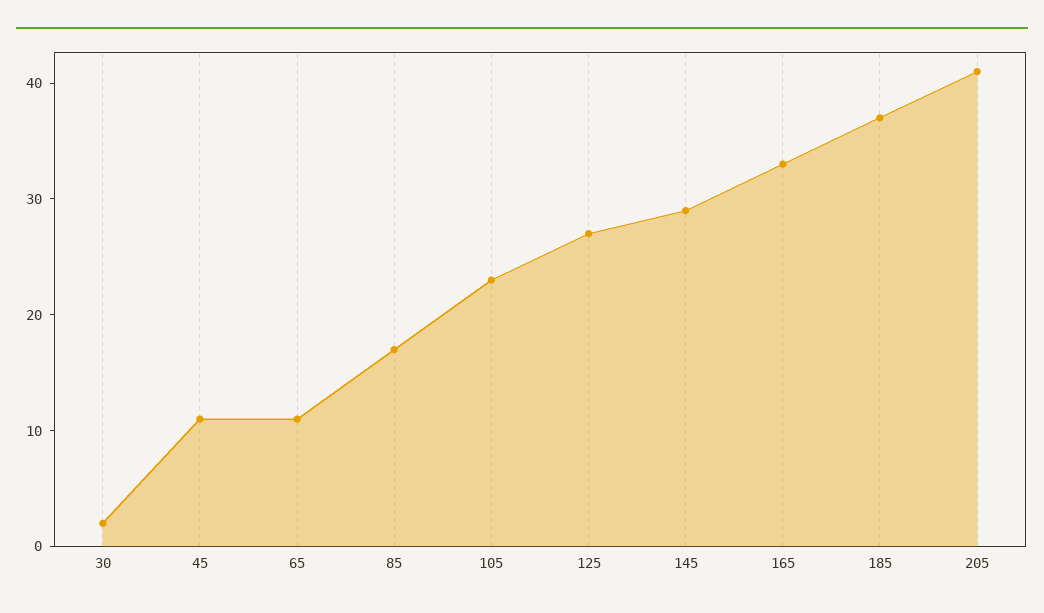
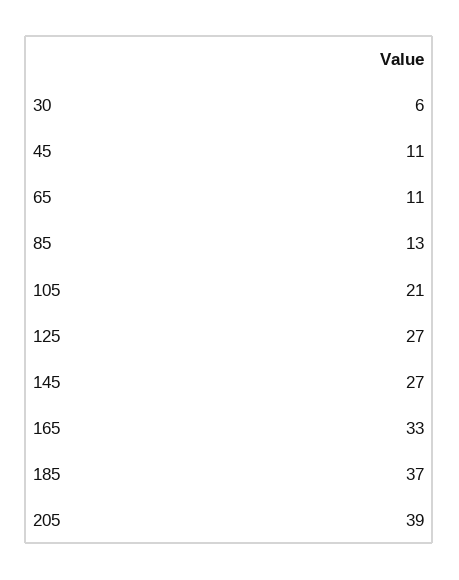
30: 2 -> 6
85: 17 -> 13
105: 23 -> 21
145: 29 -> 27
205: 41 -> 39

